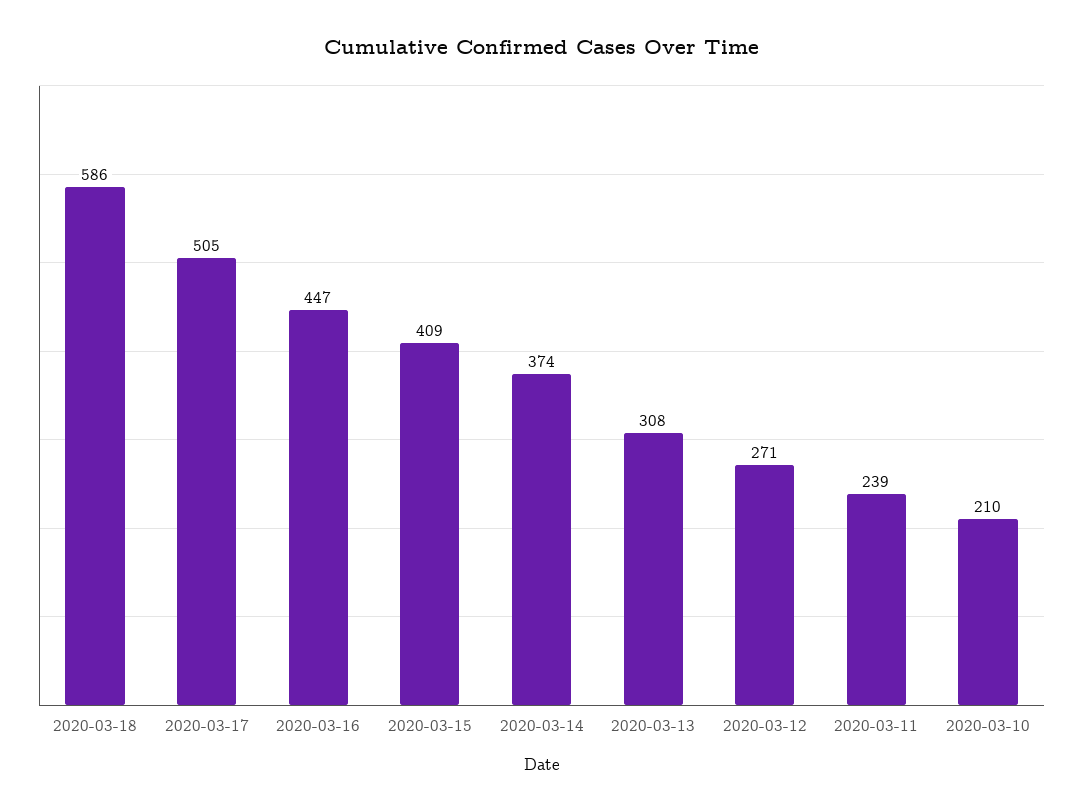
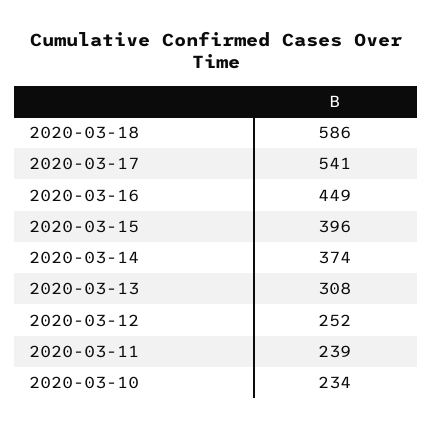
2020-03-17: 505 -> 541
2020-03-16: 447 -> 449
2020-03-15: 409 -> 396
2020-03-12: 271 -> 252
2020-03-10: 210 -> 234

